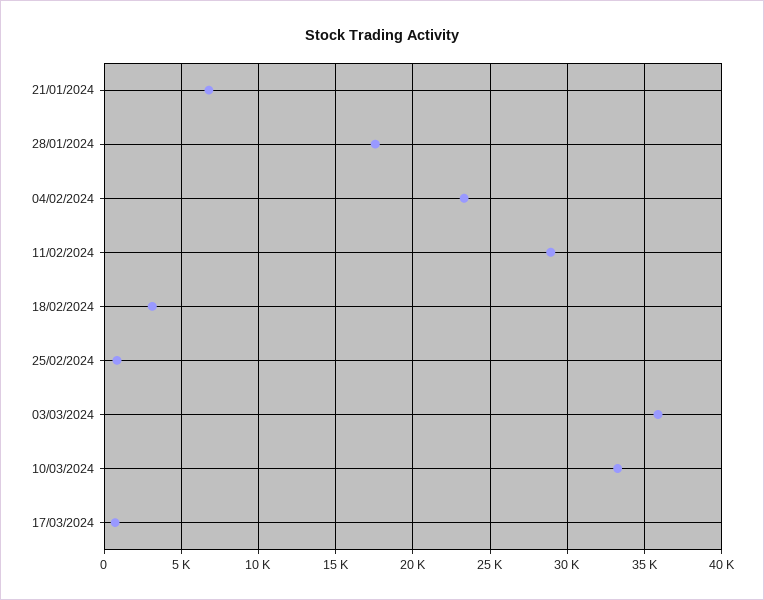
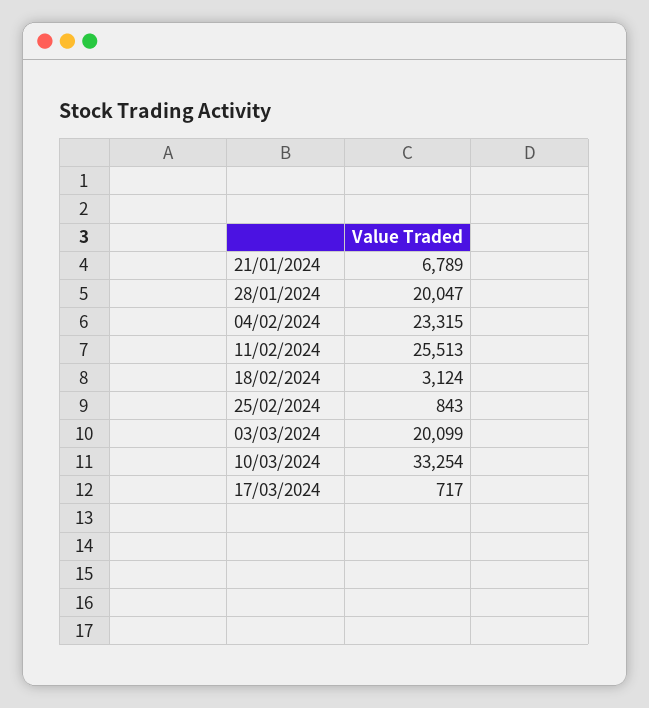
28/01/2024: 17500 -> 20047
11/02/2024: 29000 -> 25513
03/03/2024: 36000 -> 20099

